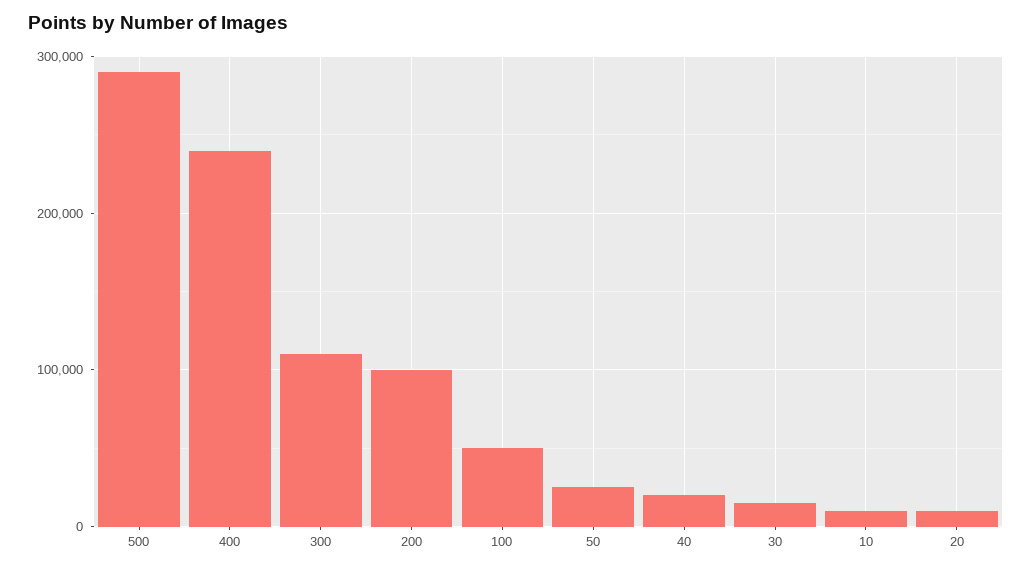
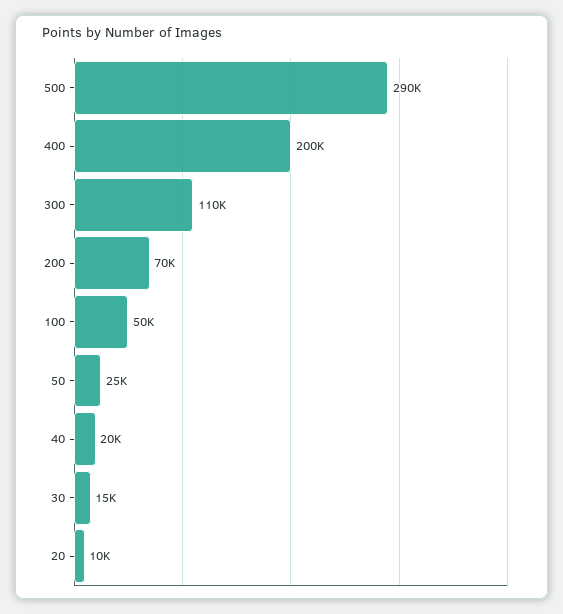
400: 240000 -> 200000
200: 100000 -> 70000
10: 10000 -> none

